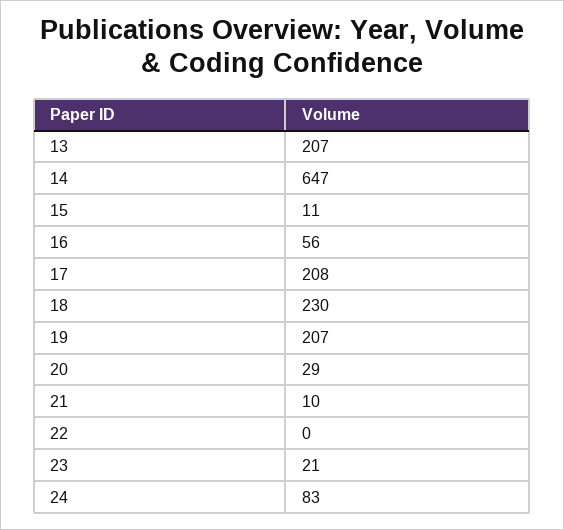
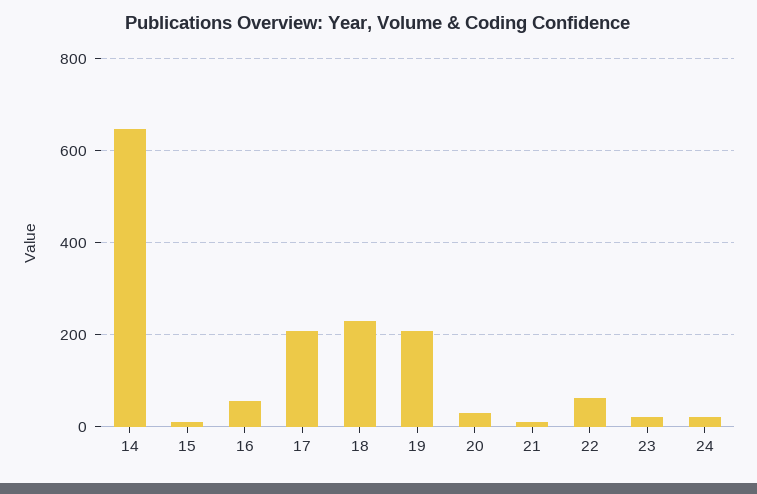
13: 207 -> none
22: 0 -> 60
24: 83 -> 20

